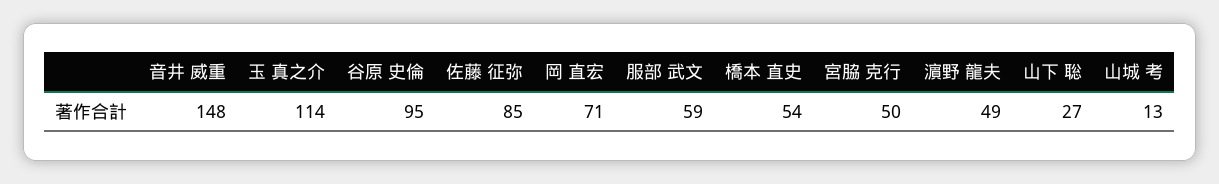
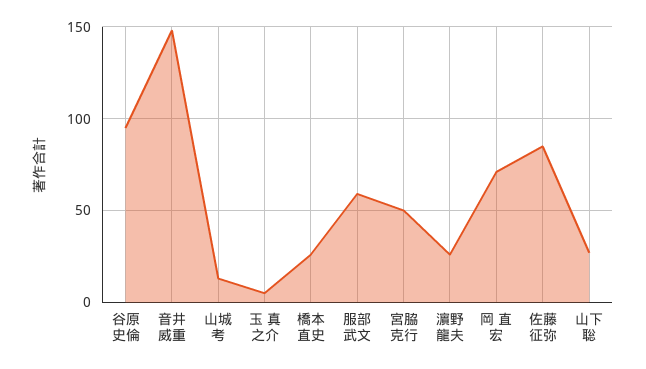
玉 真之介: 114 -> 5
橋本 直史: 54 -> 25
濵野 龍夫: 49 -> 25

